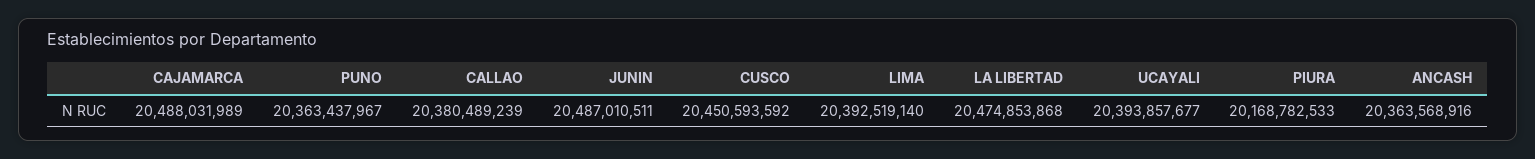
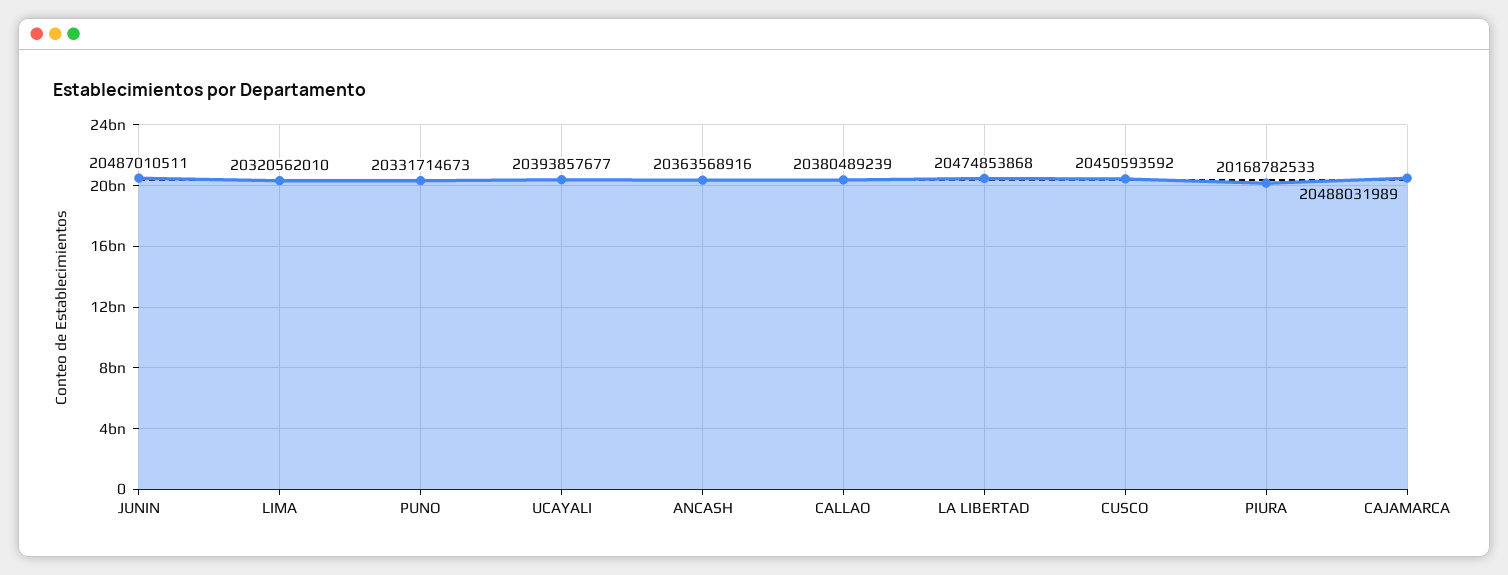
PUNO: 20363437967 -> 20331714673
LIMA: 20392519140 -> 20320562010

